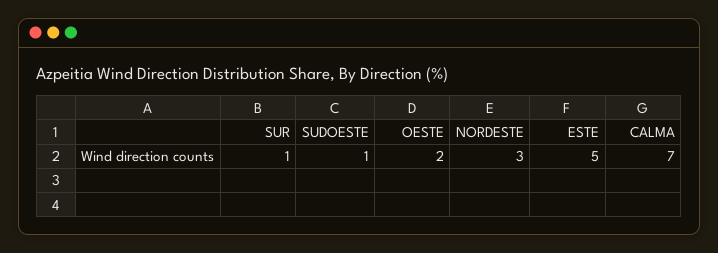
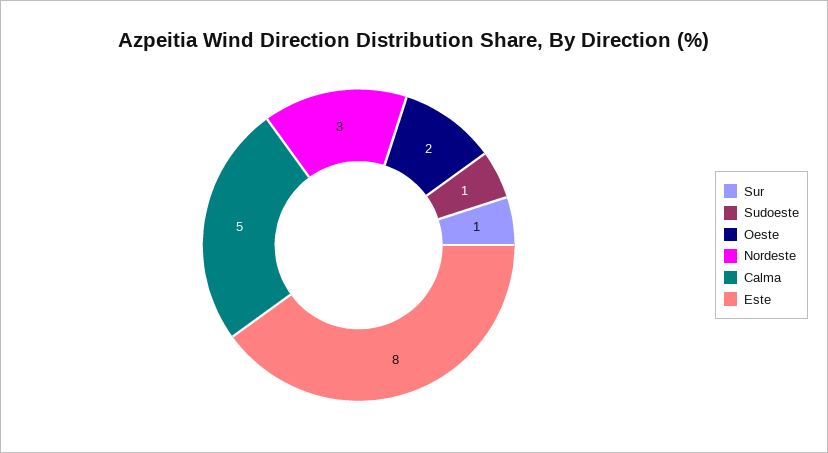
ESTE: 5 -> 8
CALMA: 7 -> 5

